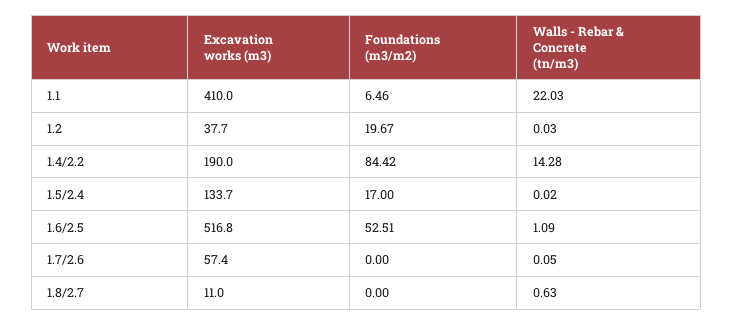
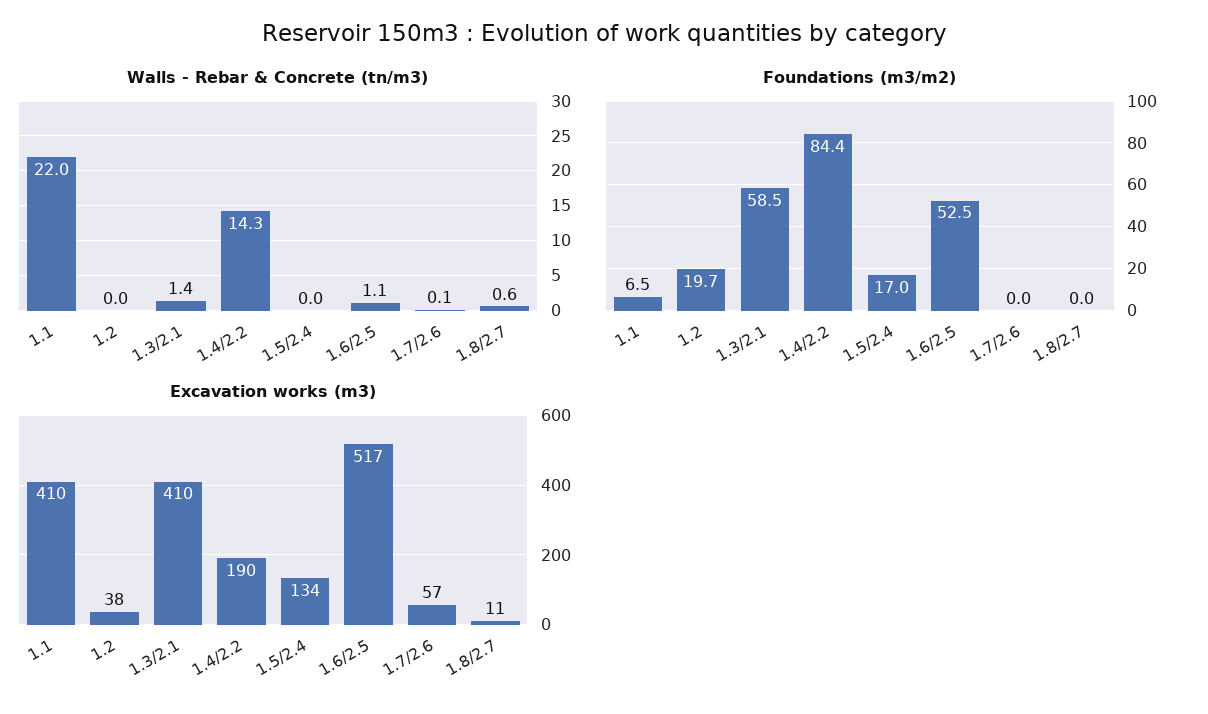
Walls - Rebar & Concrete (tn/m3), 1.3/2.1: none -> 1.4
Foundations (m3/m2), 1.3/2.1: none -> 58.5
Excavation works (m3), 1.3/2.1: none -> 410

